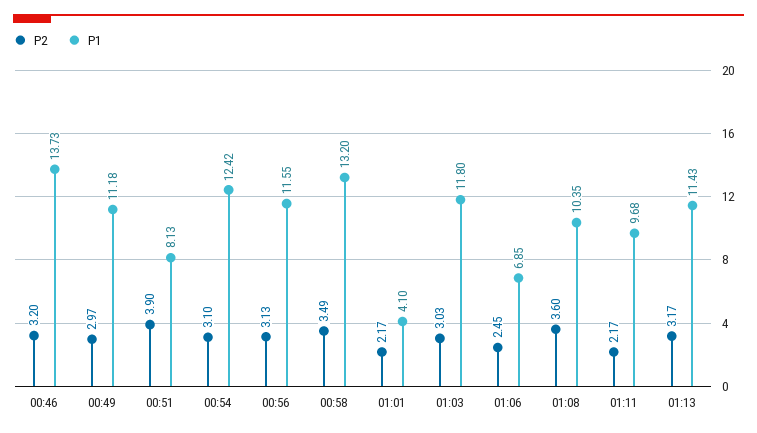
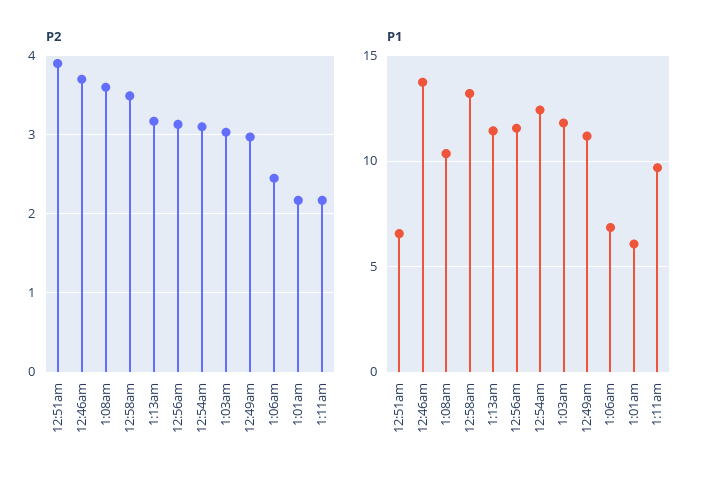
P2, 00:46: 3.2 -> 3.7
P1, 00:51: 8.13 -> 6.5
P1, 01:01: 4.1 -> 6

